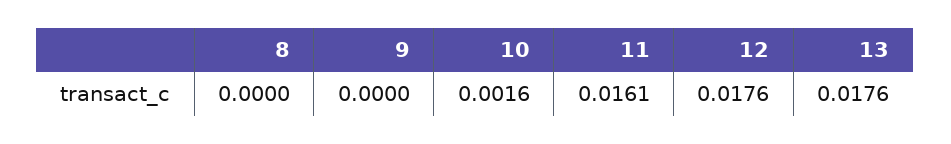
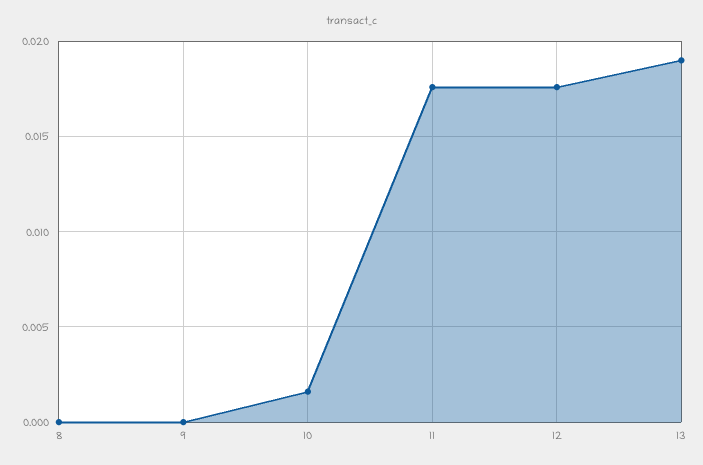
11: 0.0161 -> 0.0175
13: 0.0176 -> 0.019

